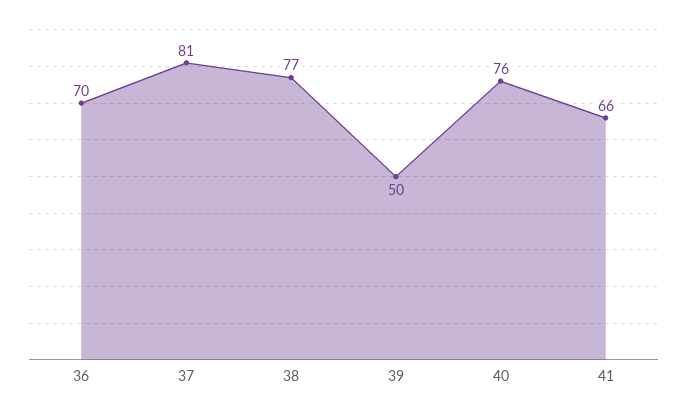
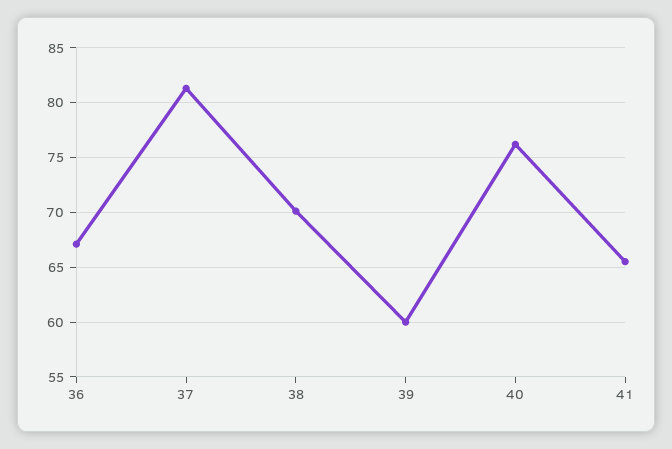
36: 70 -> 67
38: 77 -> 70
39: 50 -> 60

